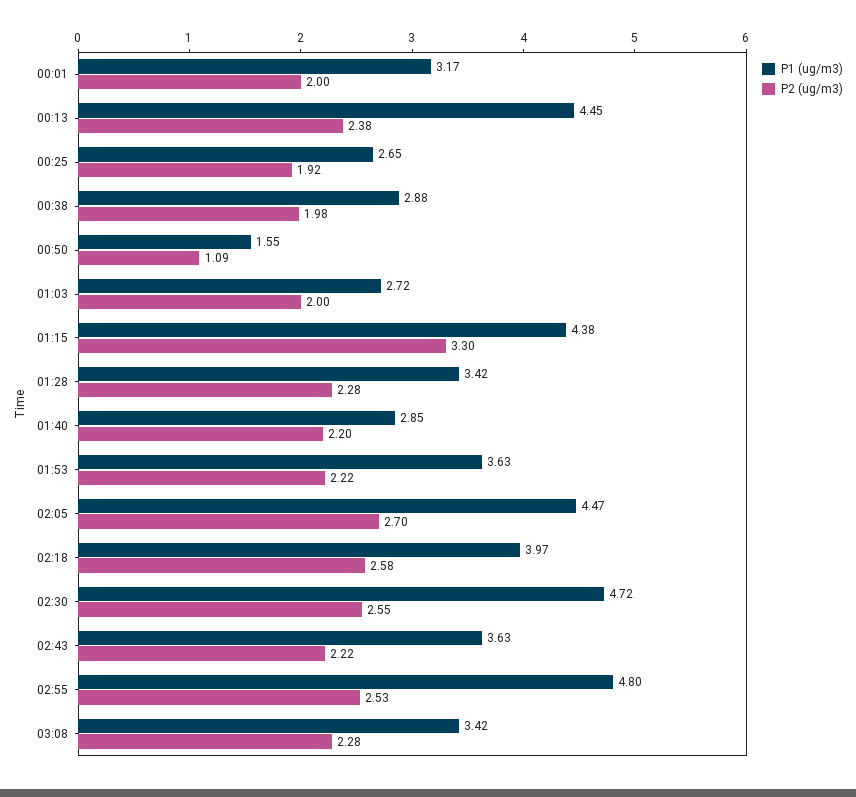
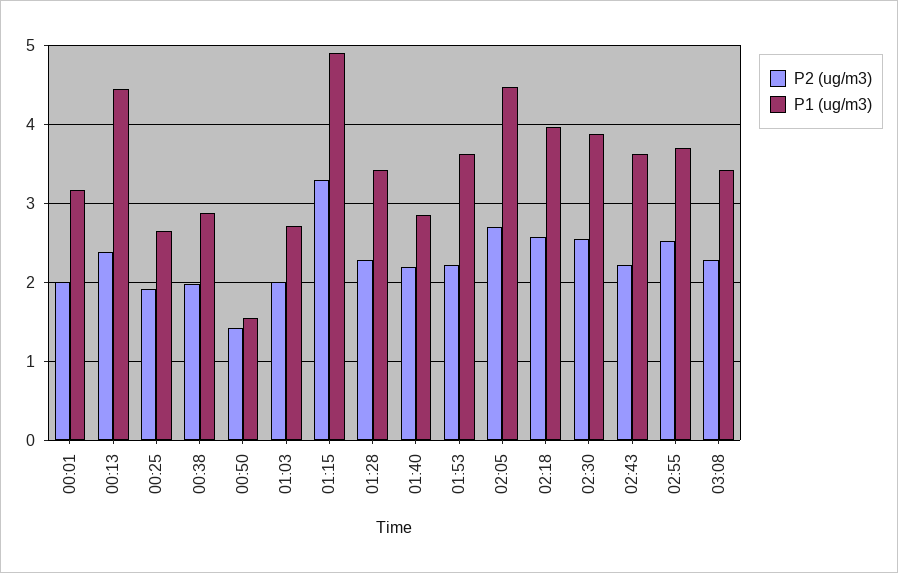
P2 (ug/m3), 00:50: 1.09 -> 1.4
P1 (ug/m3), 01:15: 4.38 -> 4.9
P1 (ug/m3), 02:30: 4.72 -> 3.9
P1 (ug/m3), 02:55: 4.8 -> 3.7

